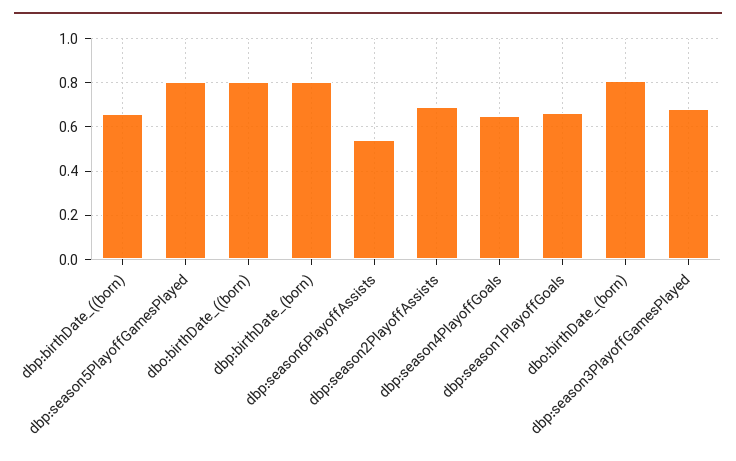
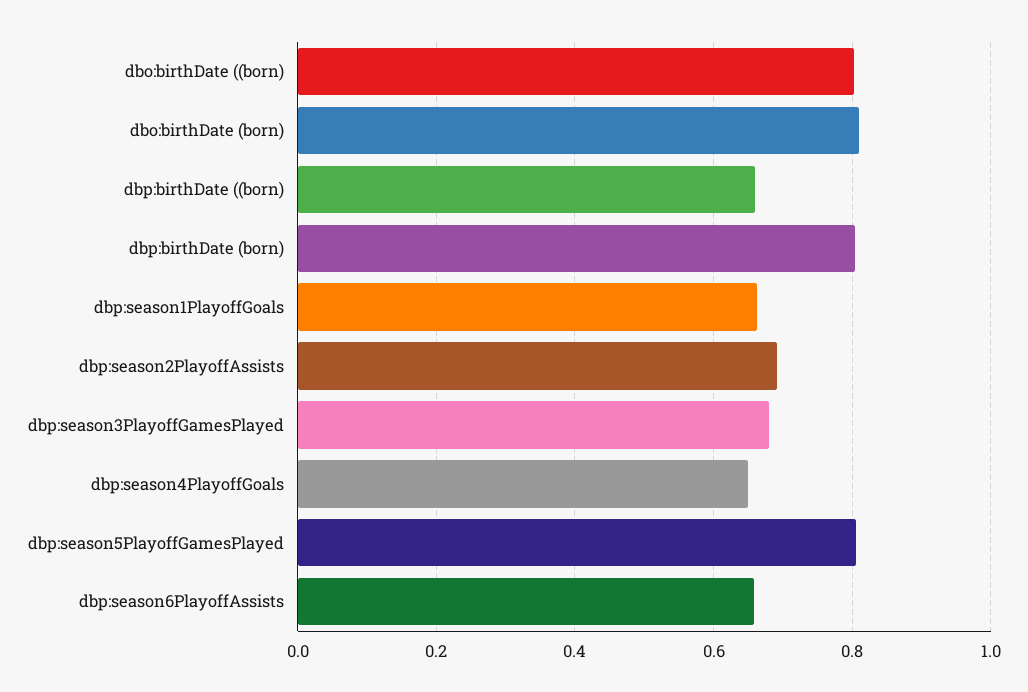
dbp:season6PlayoffAssists: 0.55 -> 0.66

